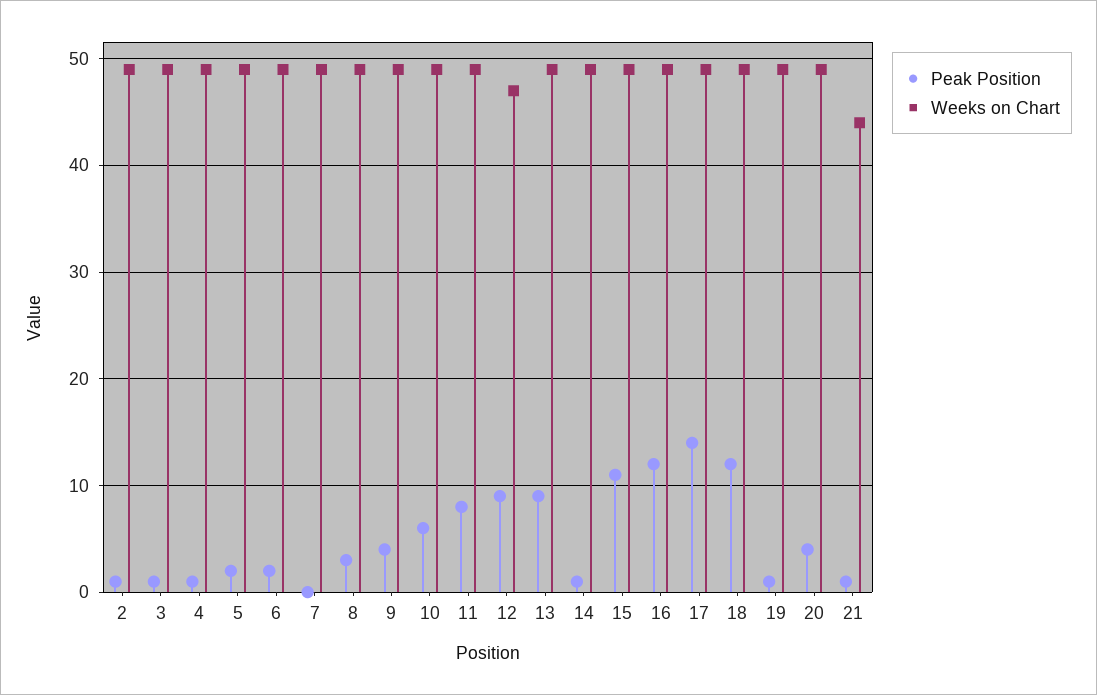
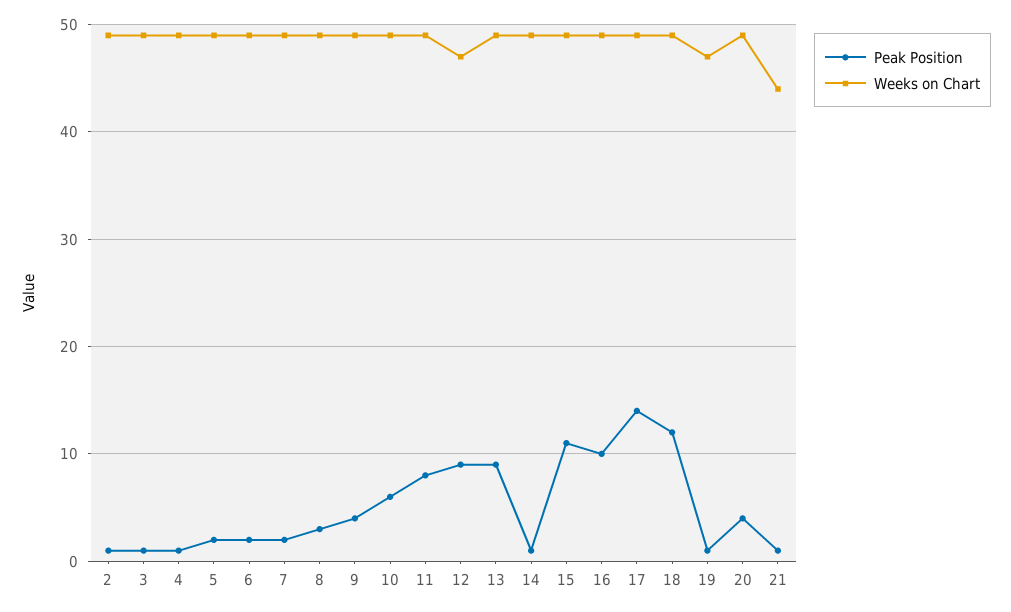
Peak Position, 7: 0 -> 2
Peak Position, 16: 12 -> 10
Weeks on Chart, 19: 49 -> 47

